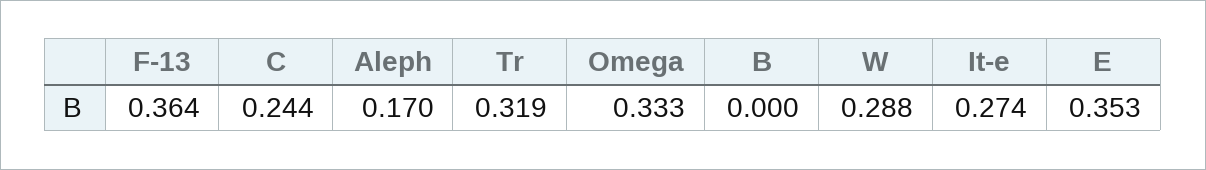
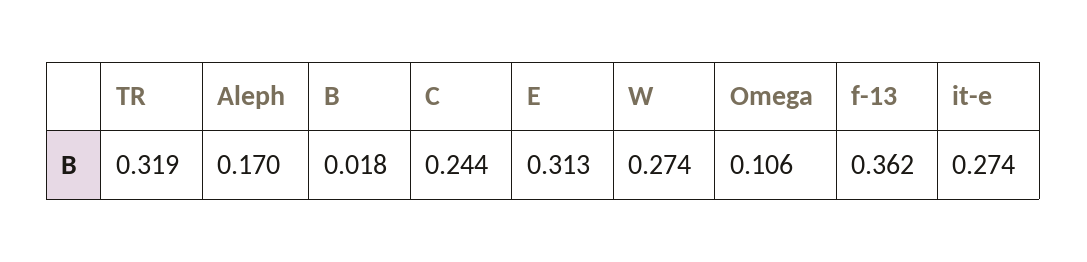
F-13: 0.364 -> 0.362
Omega: 0.333 -> 0.106
B: 0 -> 0.018
W: 0.288 -> 0.274
E: 0.353 -> 0.313

